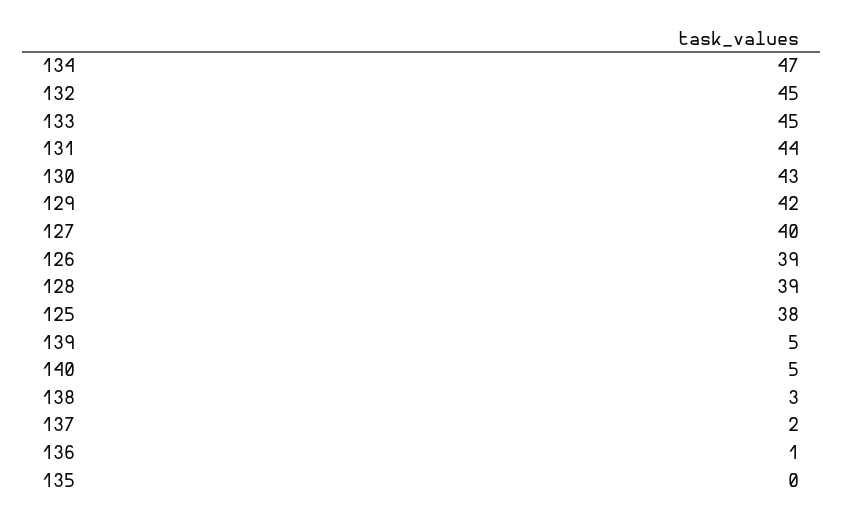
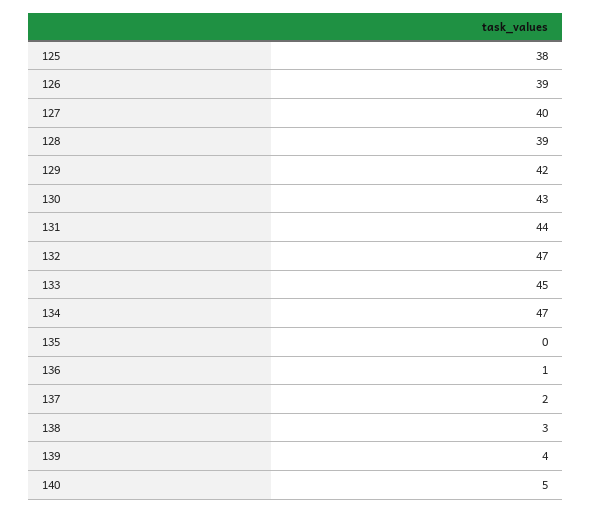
132: 45 -> 47
139: 5 -> 4

